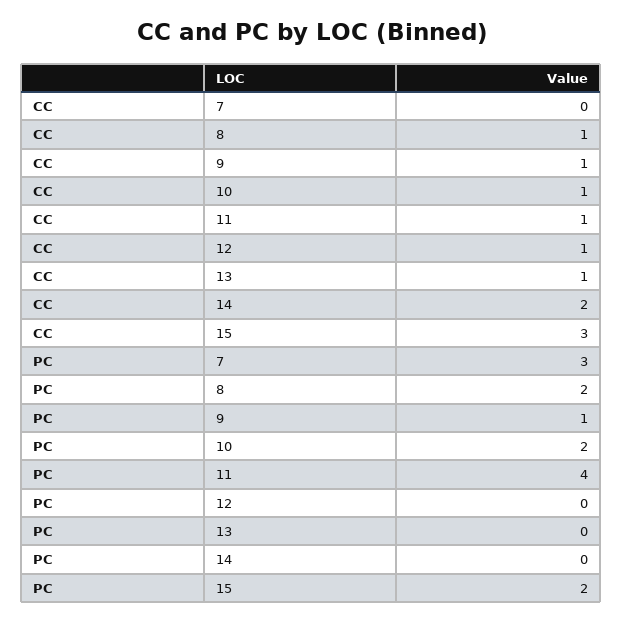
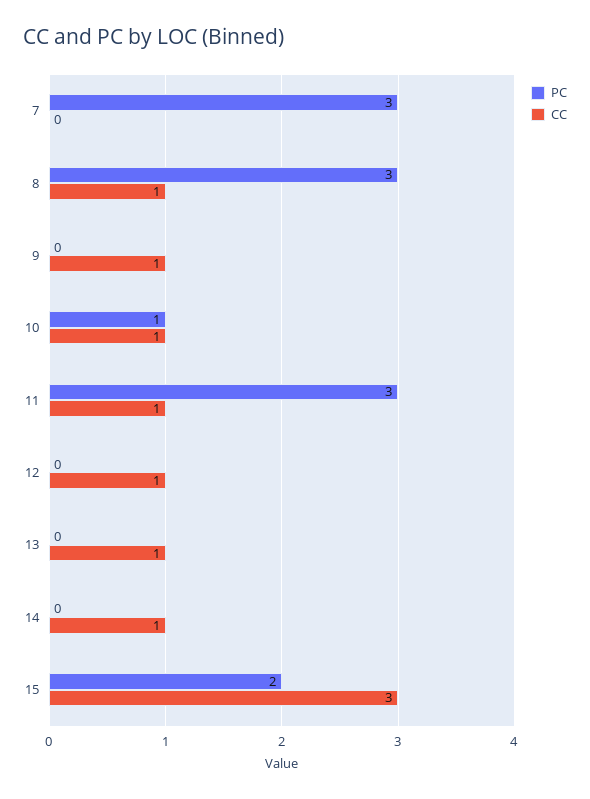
CC, 14: 2 -> 1
PC, 8: 2 -> 3
PC, 9: 1 -> 0
PC, 10: 2 -> 1
PC, 11: 4 -> 3

